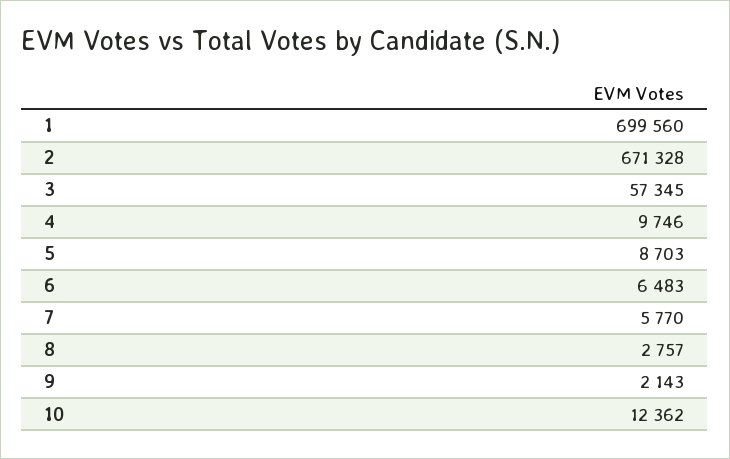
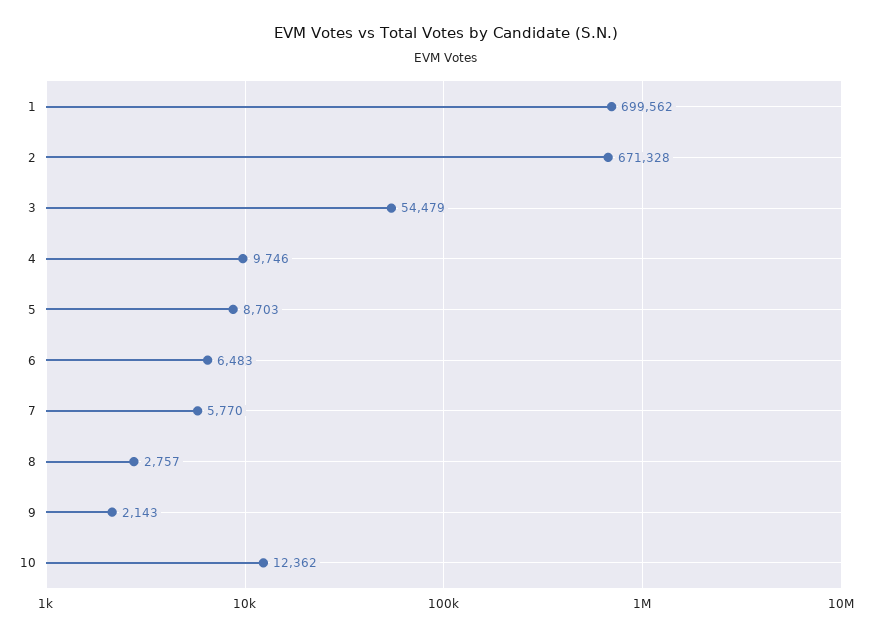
1: 699560 -> 699562
3: 57345 -> 54479

